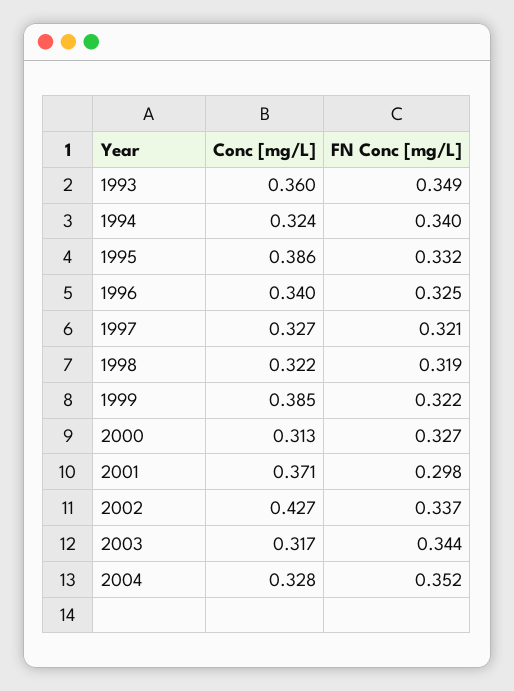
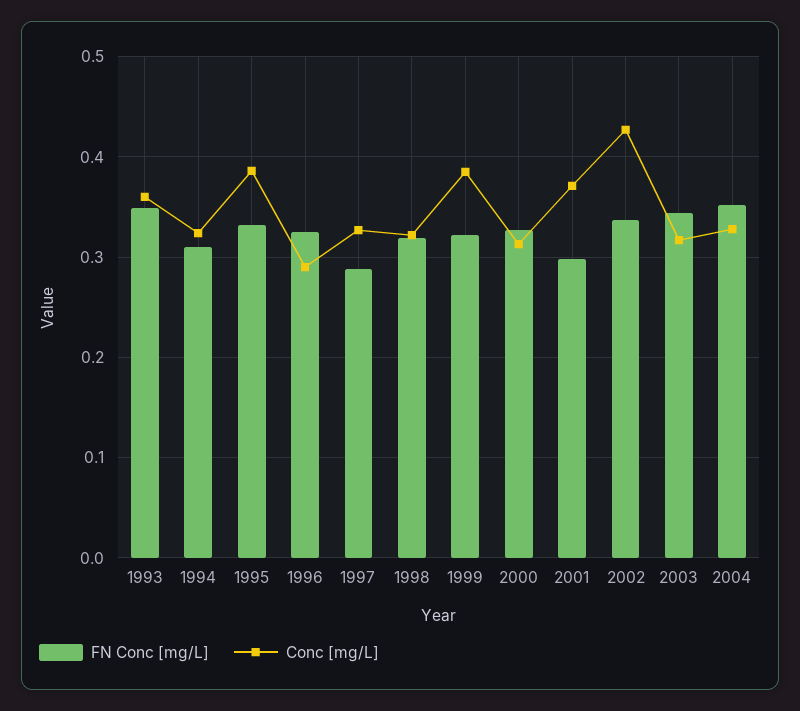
FN Conc [mg/L], 1994: 0.34 -> 0.31
Conc [mg/L], 1996: 0.34 -> 0.29
FN Conc [mg/L], 1997: 0.321 -> 0.29

